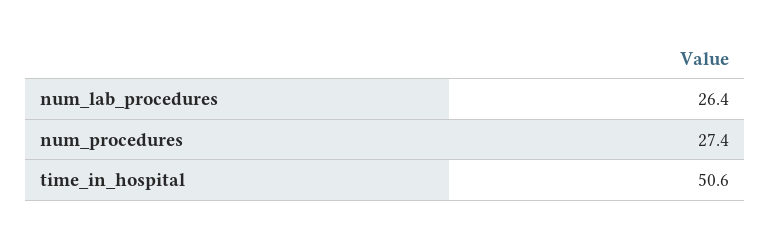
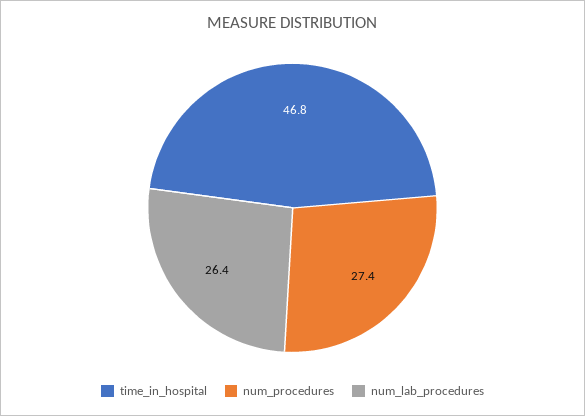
time_in_hospital: 50.6 -> 46.8

